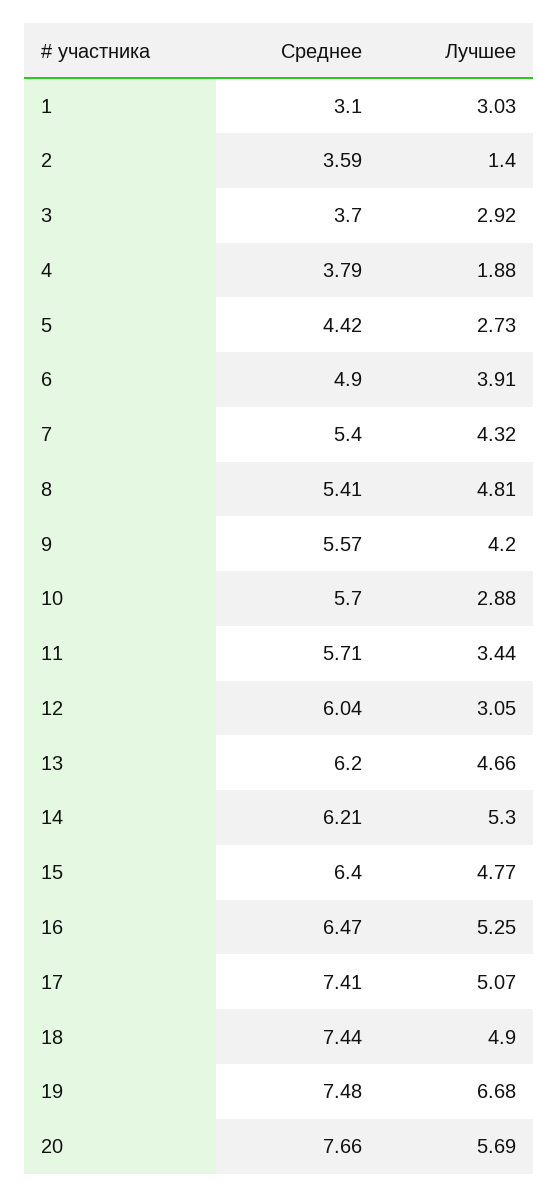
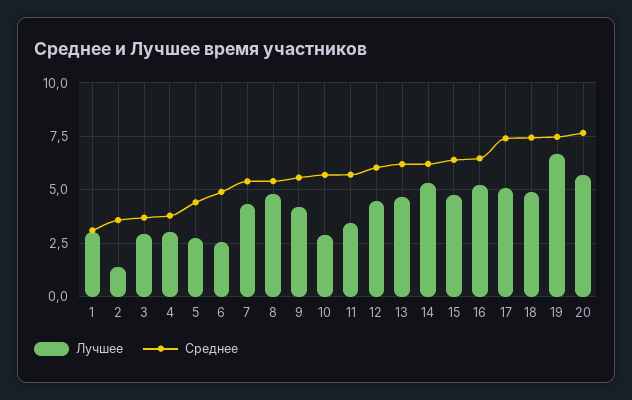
Лучшее, 4: 1.88 -> 3
Лучшее, 6: 3.91 -> 2.5
Лучшее, 12: 3.05 -> 4.5

